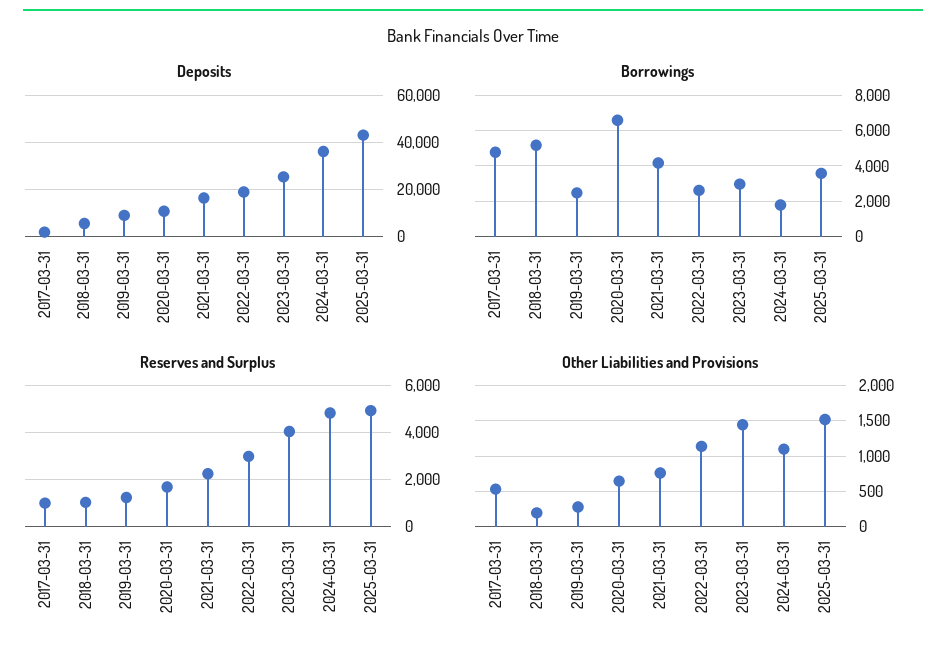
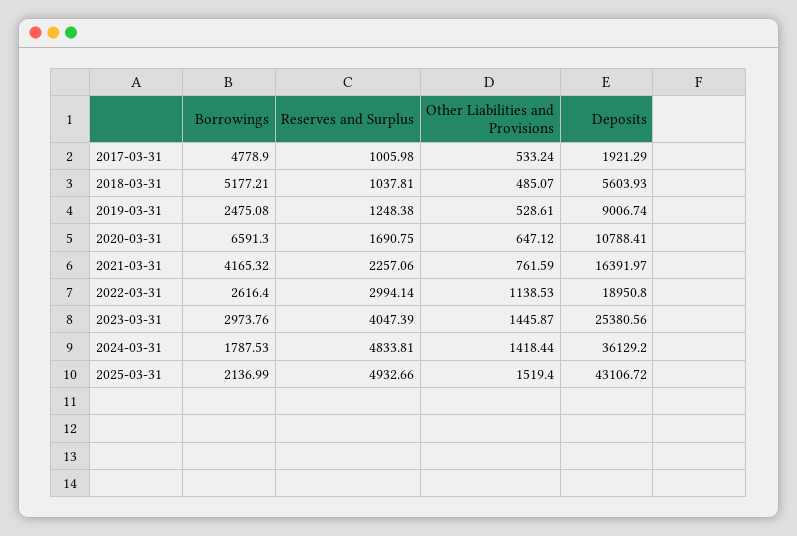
Borrowings, 2025-03-31: 3500 -> 2136.99
Other Liabilities and Provisions, 2018-03-31: 200 -> 485.07
Other Liabilities and Provisions, 2019-03-31: 300 -> 528.61
Other Liabilities and Provisions, 2024-03-31: 1100 -> 1418.44

